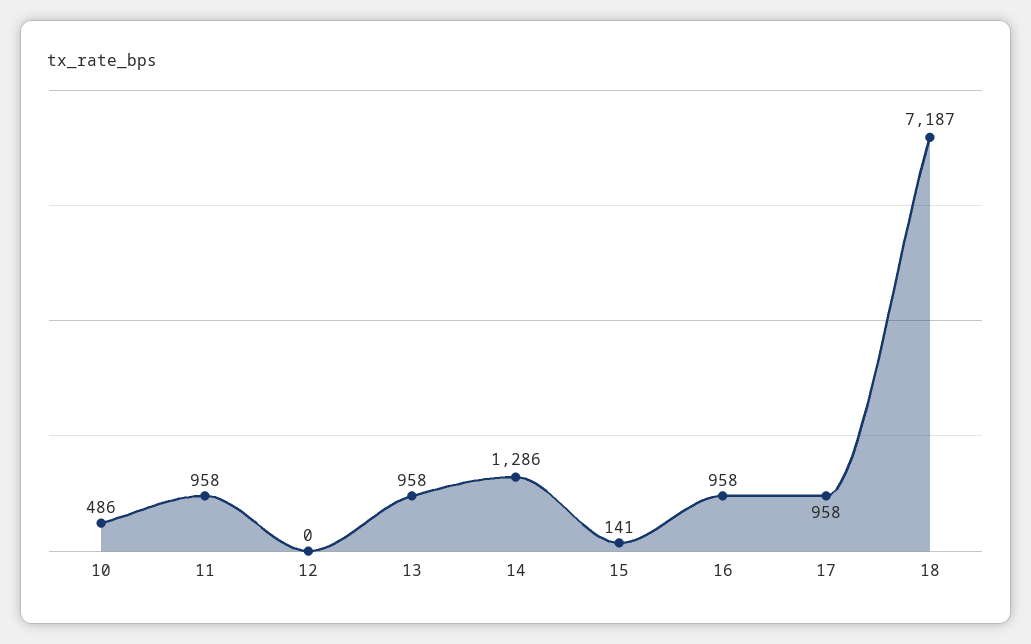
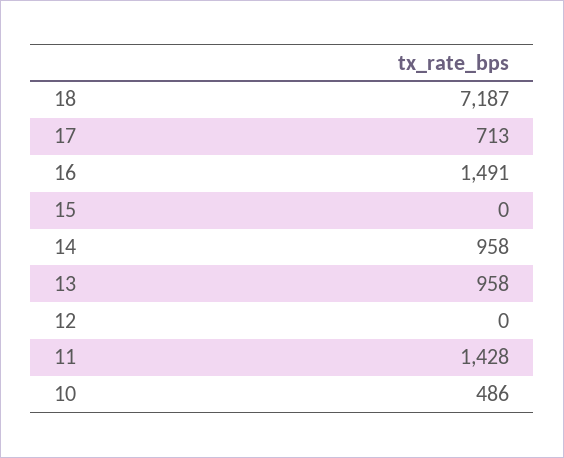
11: 958 -> 1428
14: 1286 -> 958
15: 141 -> 0
16: 958 -> 1491
17: 958 -> 713

